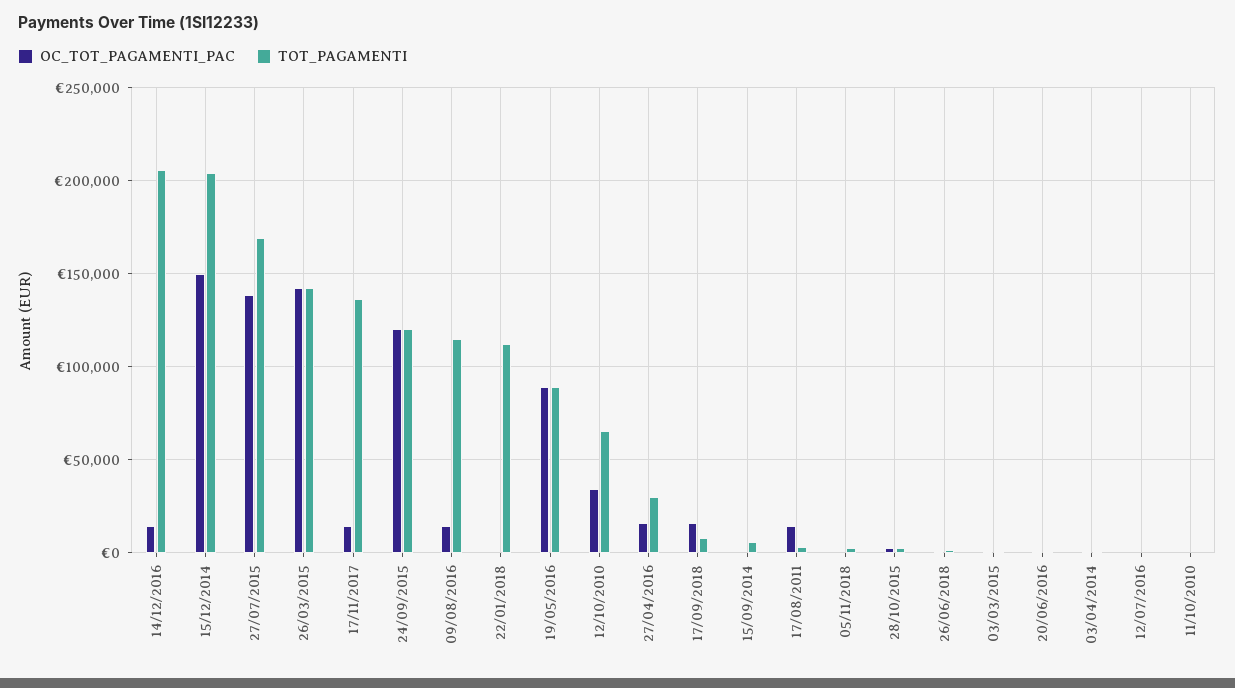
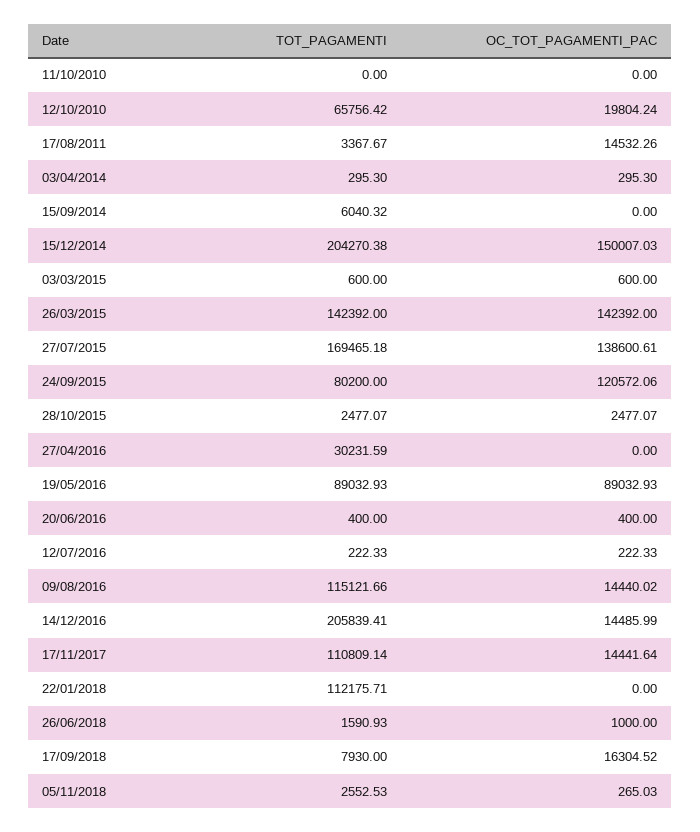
TOT_PAGAMENTI, 17/11/2017: 135000 -> 110809.14
TOT_PAGAMENTI, 24/09/2015: 120000 -> 80200
OC_TOT_PAGAMENTI_PAC, 12/10/2010: 35000 -> 19804.24
OC_TOT_PAGAMENTI_PAC, 27/04/2016: 15000 -> 0

